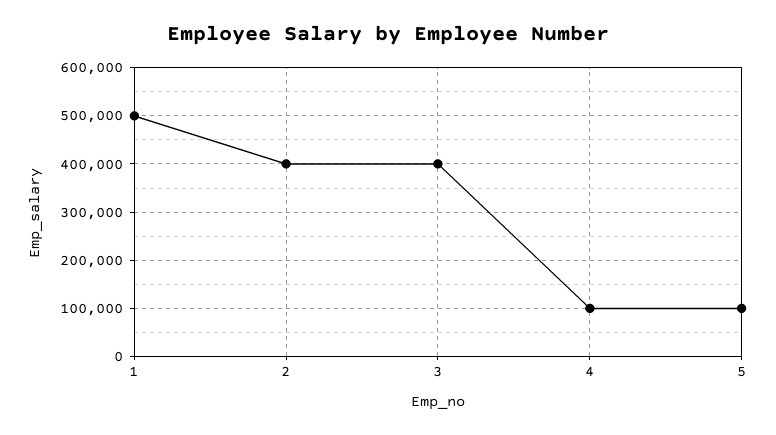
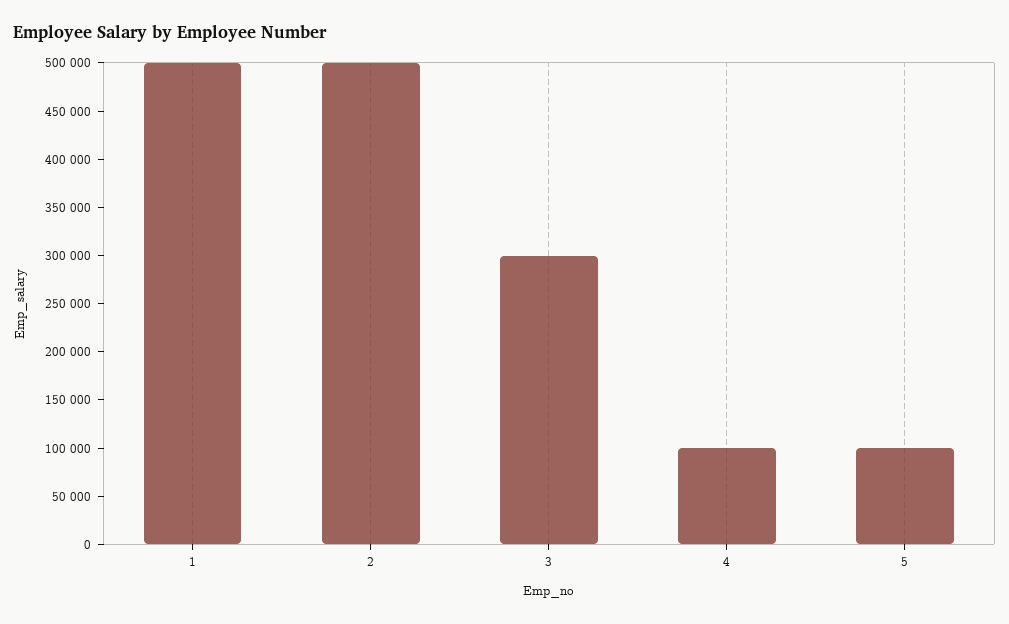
2: 400000 -> 500000
3: 400000 -> 300000

